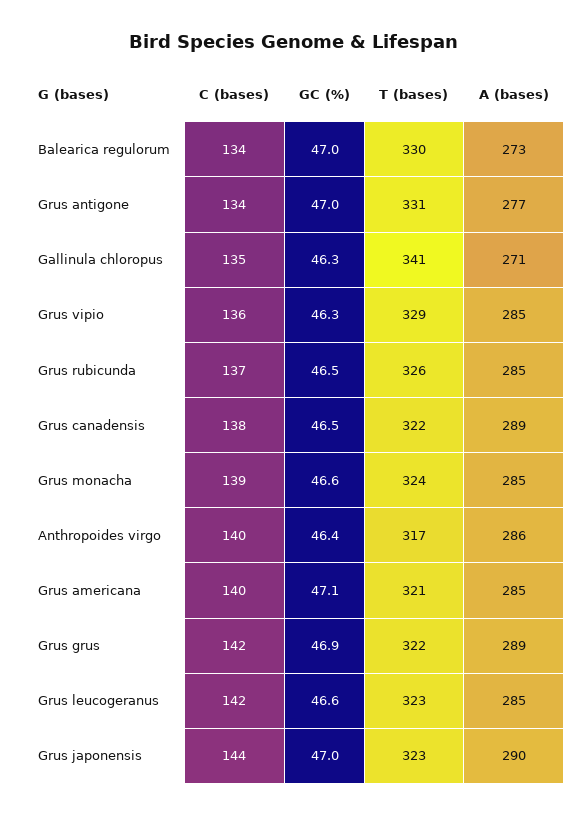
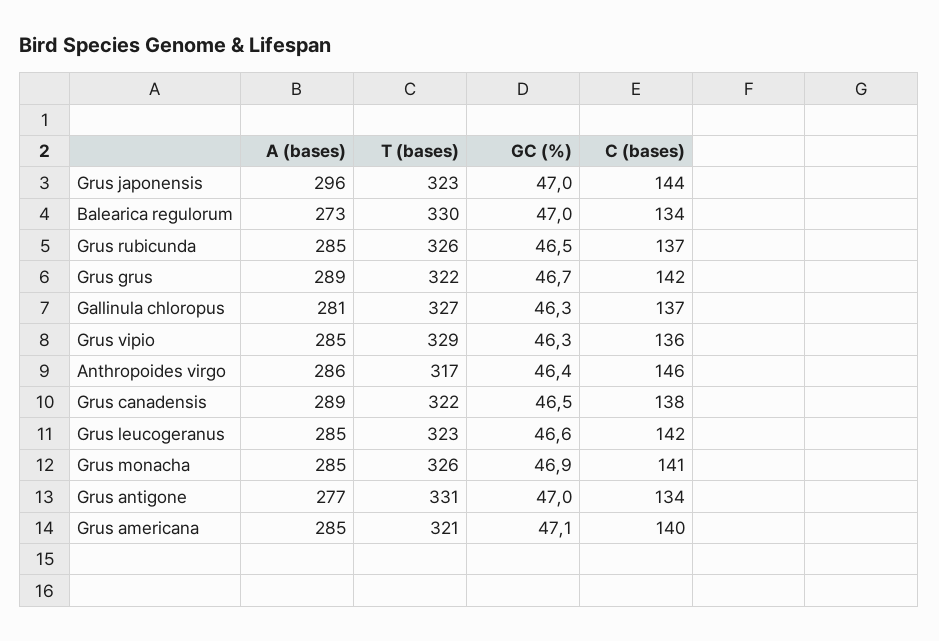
C (bases), Gallinula chloropus: 135 -> 137
T (bases), Gallinula chloropus: 341 -> 327
A (bases), Gallinula chloropus: 271 -> 281
C (bases), Grus monacha: 139 -> 141
GC (%), Grus monacha: 46.6 -> 46.9
T (bases), Grus monacha: 324 -> 326
C (bases), Anthropoides virgo: 140 -> 146
GC (%), Grus grus: 46.9 -> 46.7
A (bases), Grus japonensis: 290 -> 296

